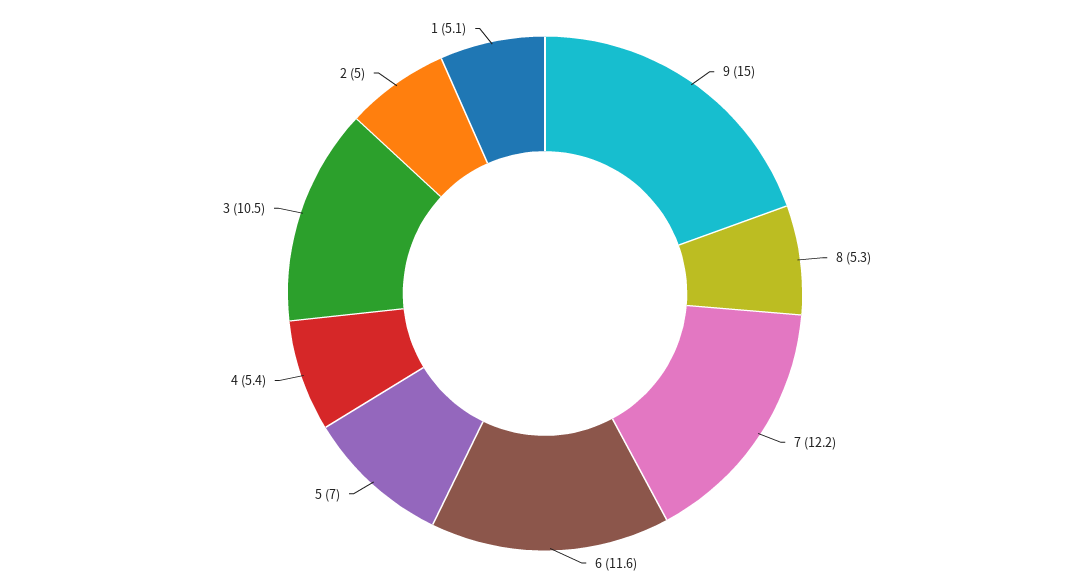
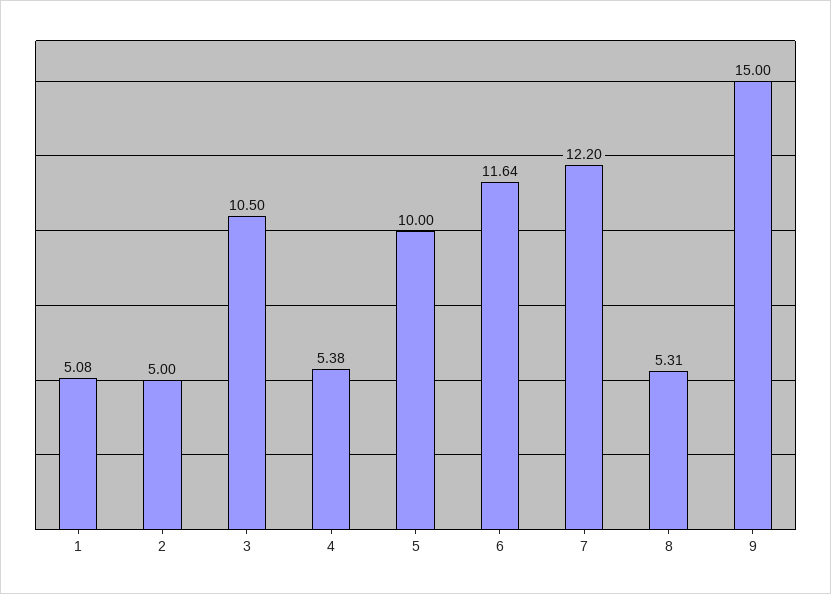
5: 7 -> 10

